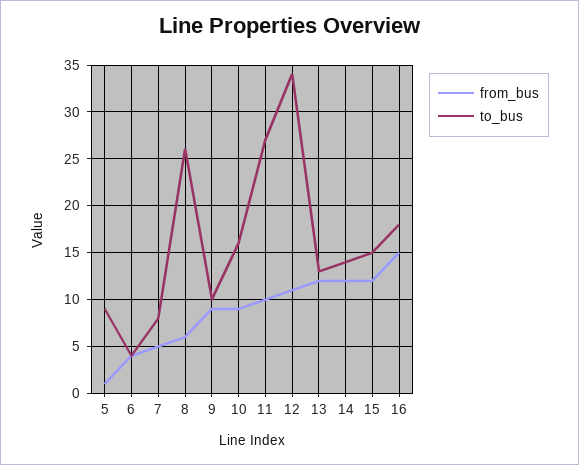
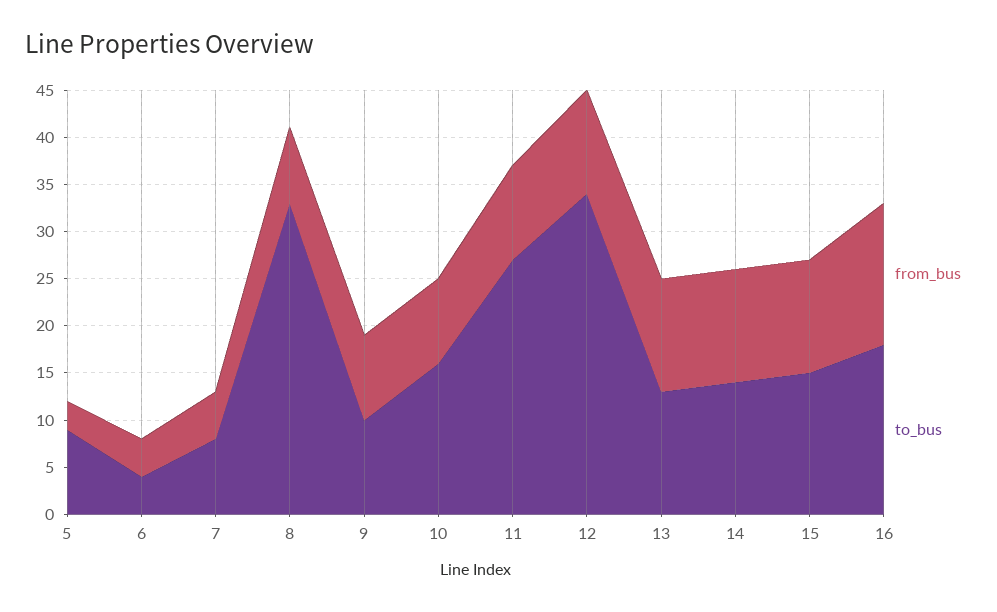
from_bus, 5: 1 -> 3
from_bus, 8: 6 -> 8
to_bus, 8: 26 -> 33

